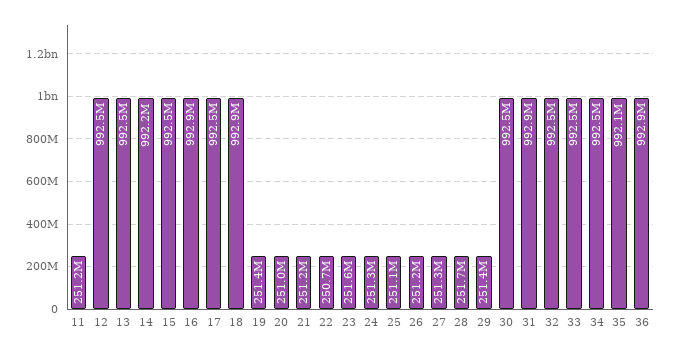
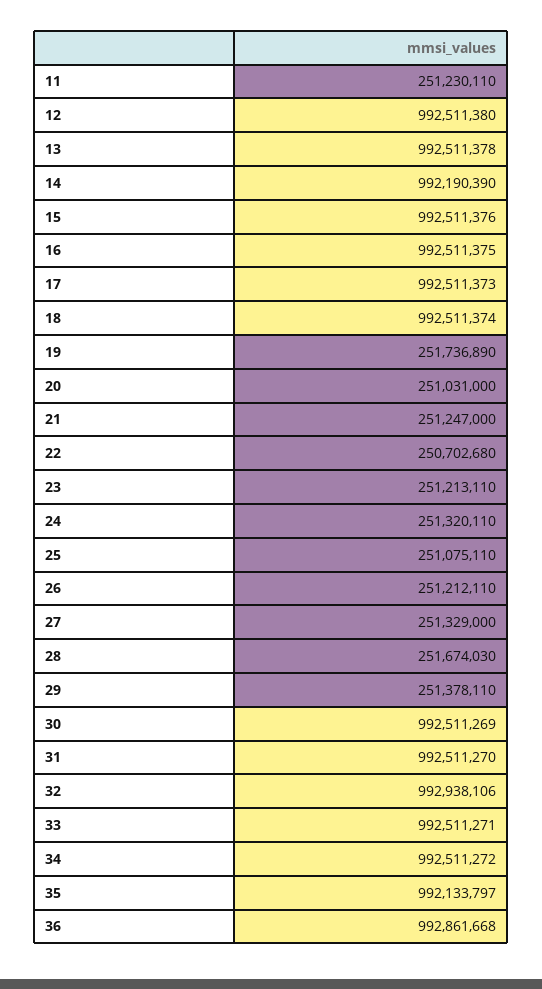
16: 992900000 -> 992511375
18: 992900000 -> 992511374
19: 251400000 -> 251736890
23: 251600000 -> 251213110
31: 992900000 -> 992511270
32: 992500000 -> 992938106

